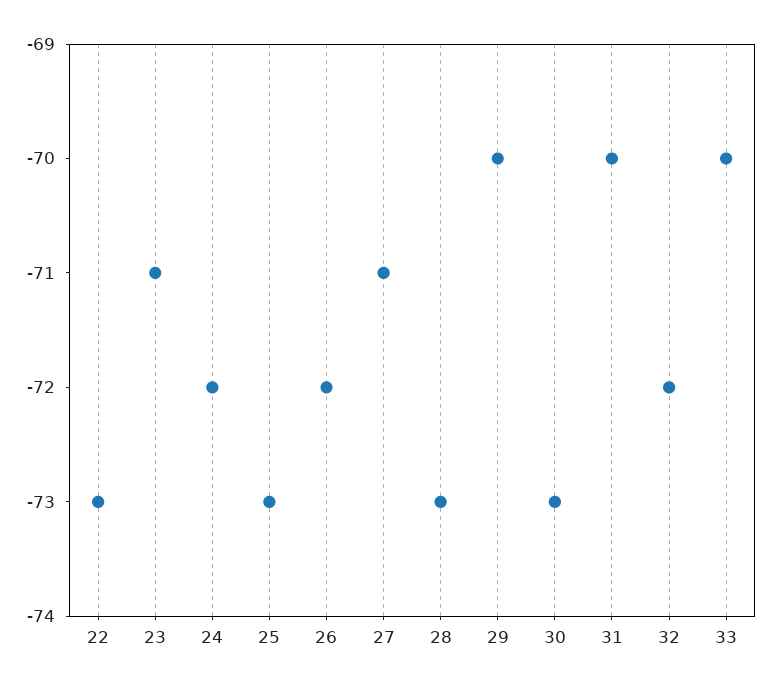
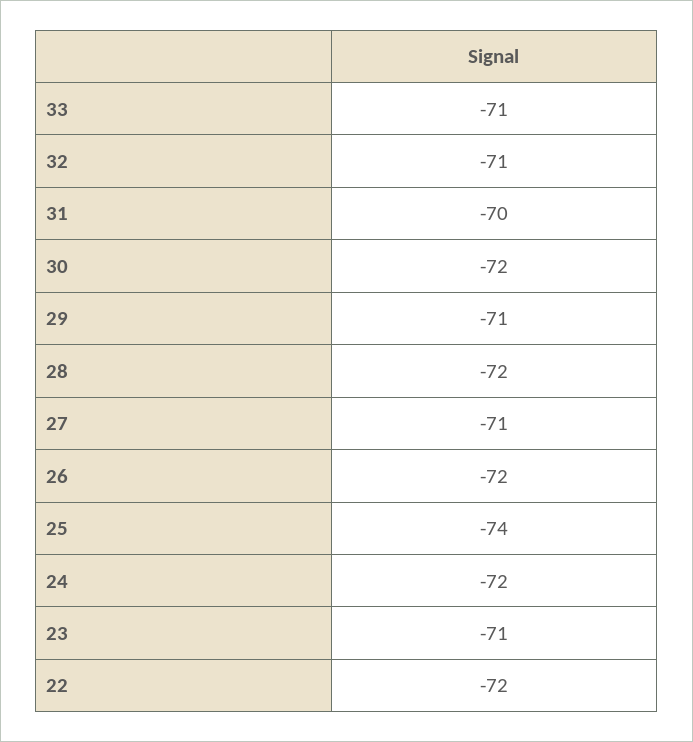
22: -73 -> -72
25: -73 -> -74
28: -73 -> -72
29: -70 -> -71
30: -73 -> -72
32: -72 -> -71
33: -70 -> -71

